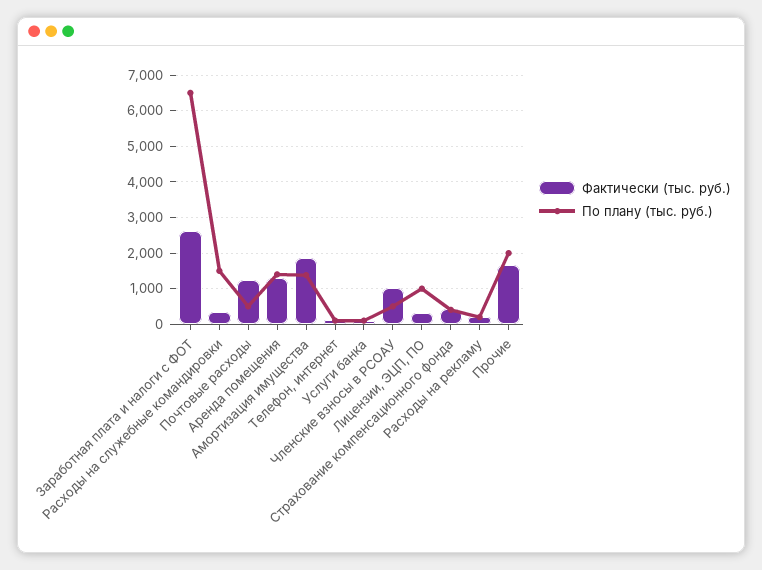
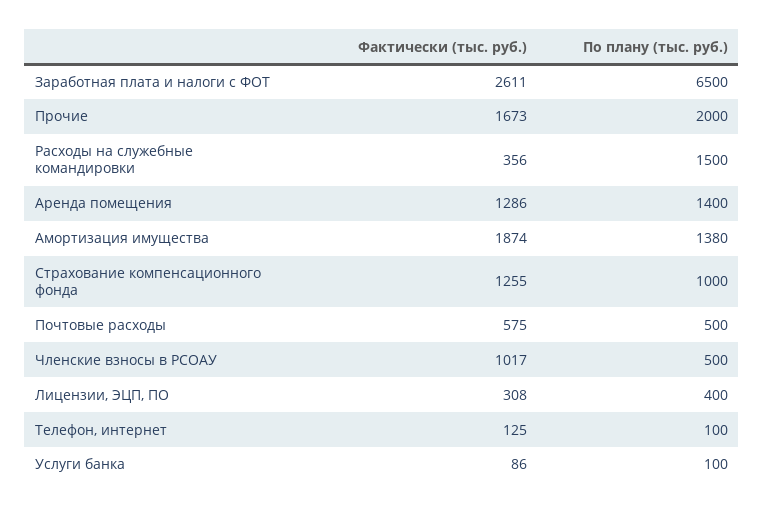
Фактически (тыс. руб.), Почтовые расходы: 1200 -> 575
По плану (тыс. руб.), Лицензии, ЭЦП, ПО: 1000 -> 400
Фактически (тыс. руб.), Страхование компенсационного фонда: 400 -> 1255
По плану (тыс. руб.), Страхование компенсационного фонда: 400 -> 1000
Фактически (тыс. руб.), Расходы на рекламу: 200 -> none
По плану (тыс. руб.), Расходы на рекламу: 200 -> none

